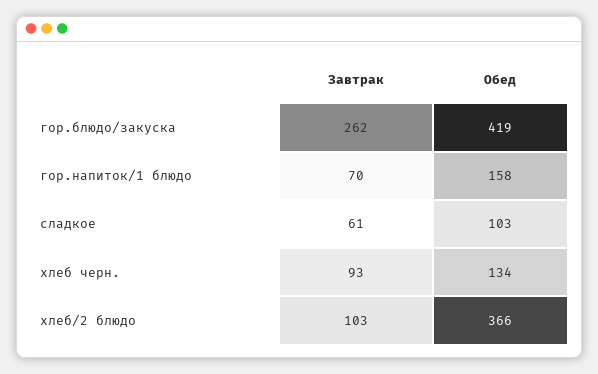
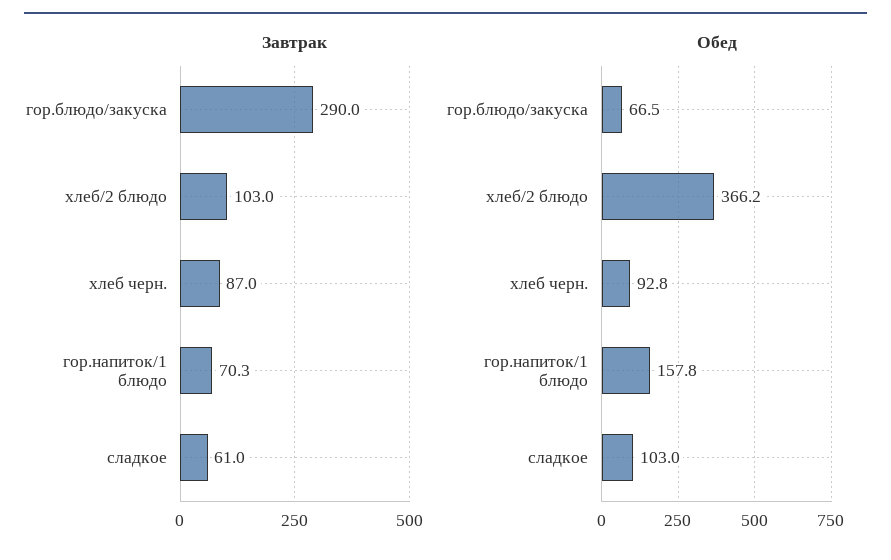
Завтрак, гор.блюдо/закуска: 262 -> 290
Обед, гор.блюдо/закуска: 419 -> 66.5
Завтрак, хлеб черн.: 93 -> 87
Обед, хлеб черн.: 134 -> 92.8

